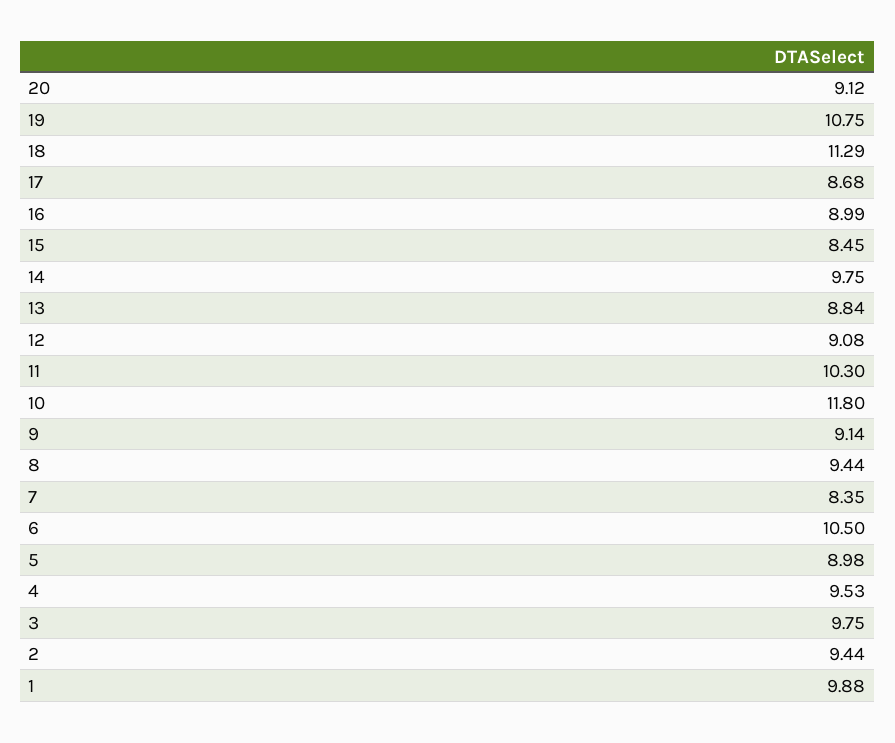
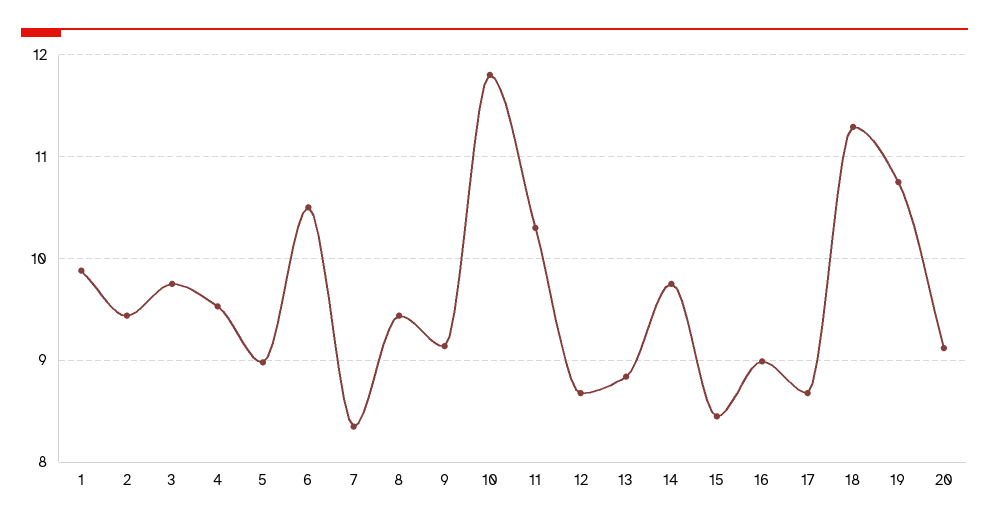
12: 9.08 -> 8.7

